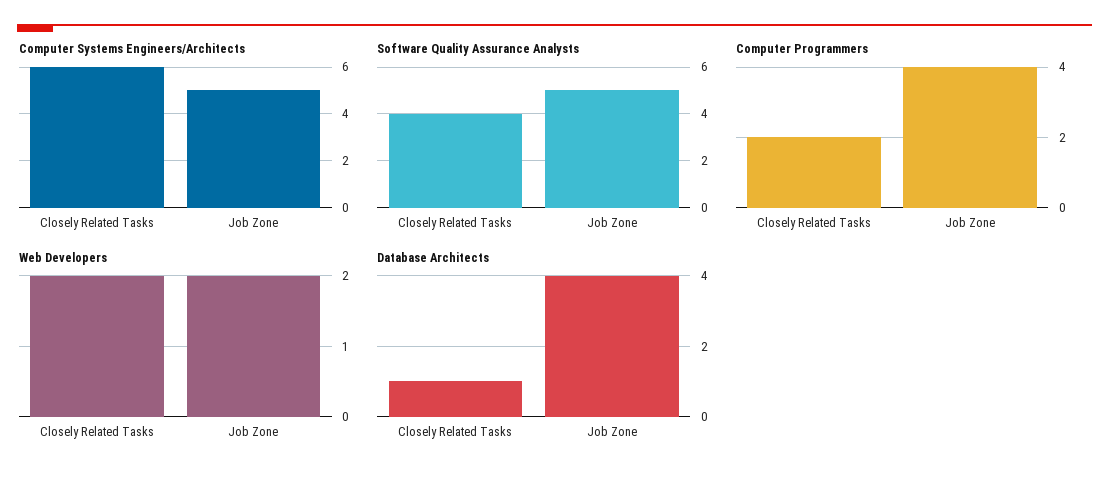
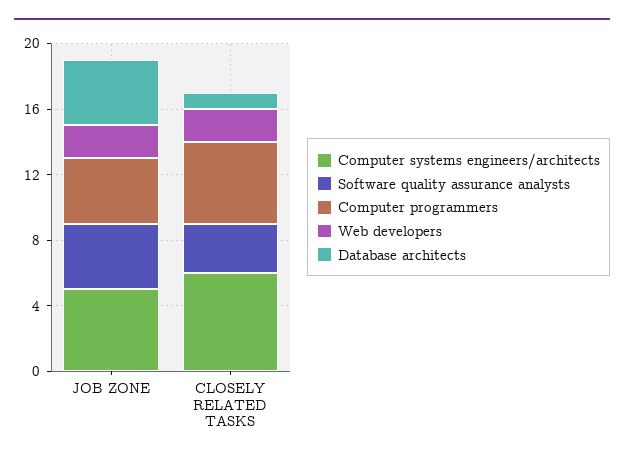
Software Quality Assurance Analysts, Closely Related Tasks: 4 -> 3
Software Quality Assurance Analysts, Job Zone: 5 -> 4
Computer Programmers, Closely Related Tasks: 2 -> 5

